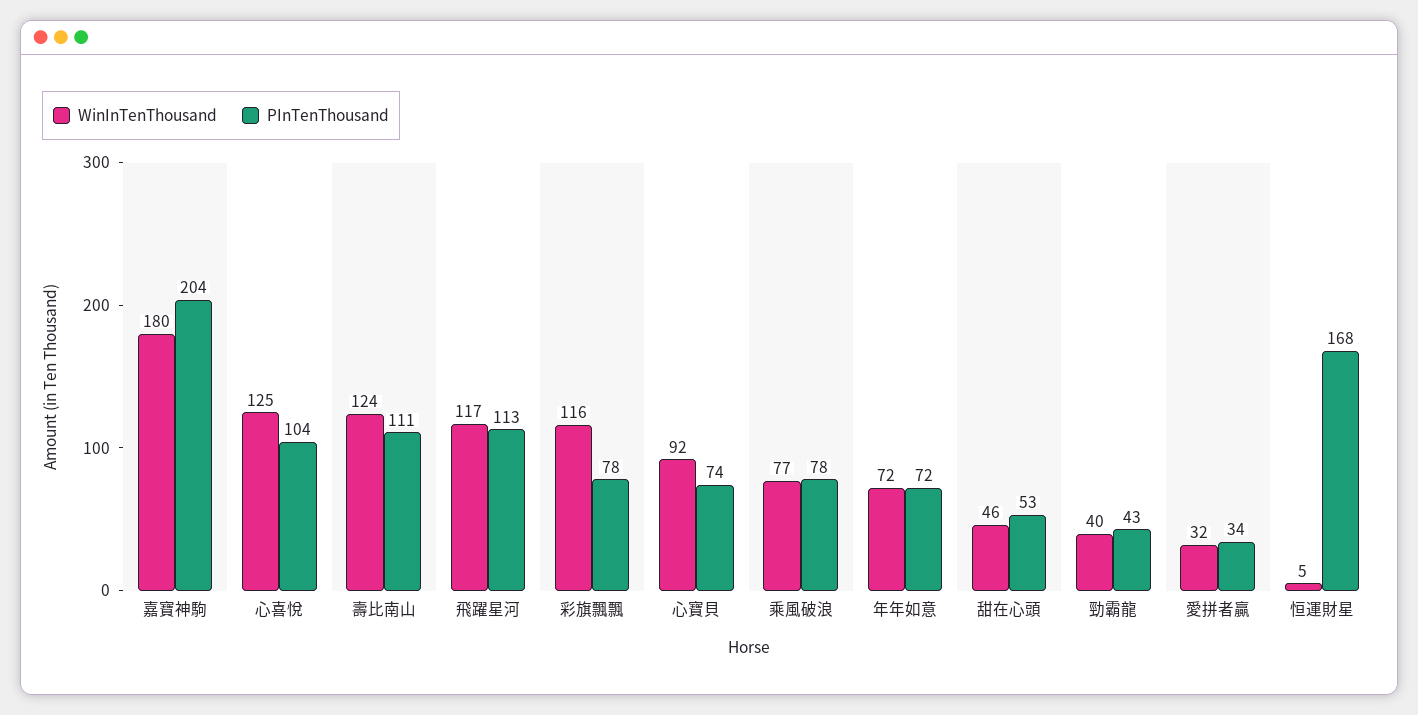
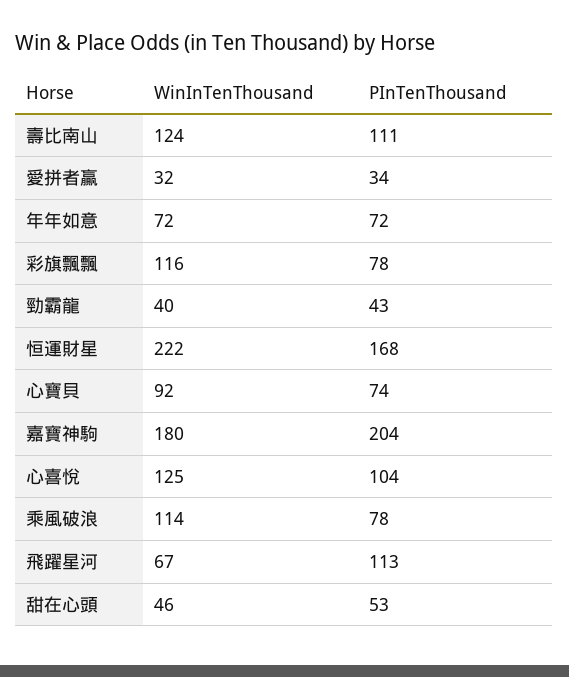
WinInTenThousand, 飛躍星河: 117 -> 67
WinInTenThousand, 乘風破浪: 77 -> 114
WinInTenThousand, 恒運財星: 5 -> 222

